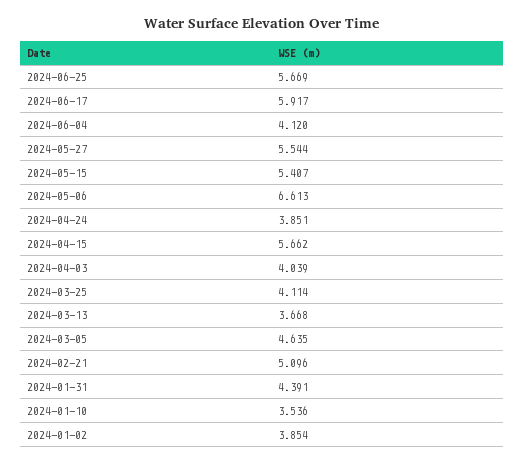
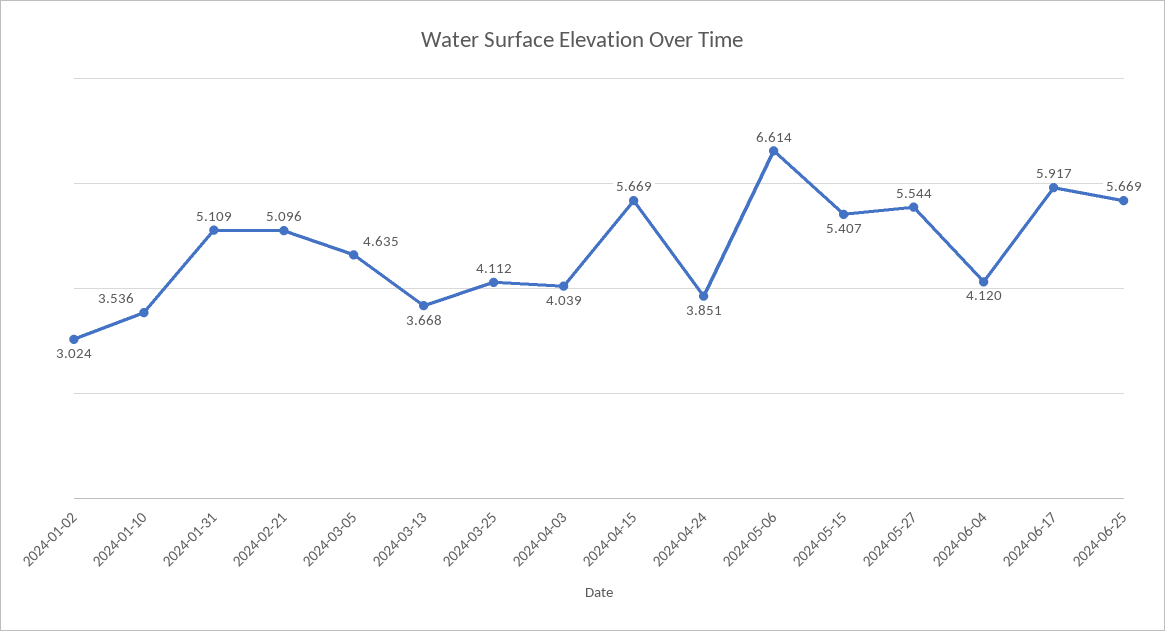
2024-05-06: 6.613 -> 6.614
2024-04-15: 5.662 -> 5.669
2024-03-25: 4.114 -> 4.112
2024-01-31: 4.391 -> 5.109
2024-01-02: 3.854 -> 3.024

